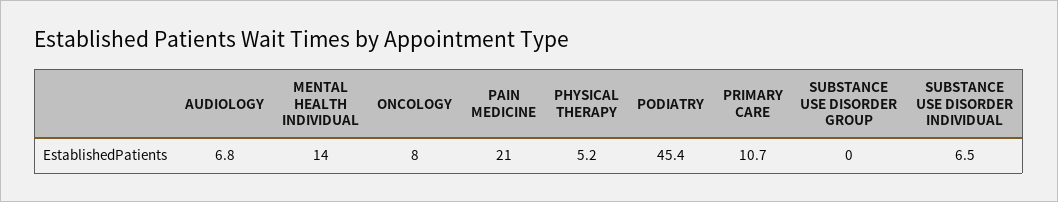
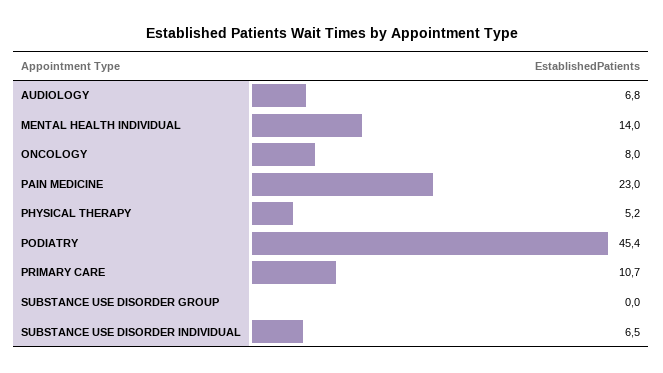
PAIN MEDICINE: 21 -> 23

